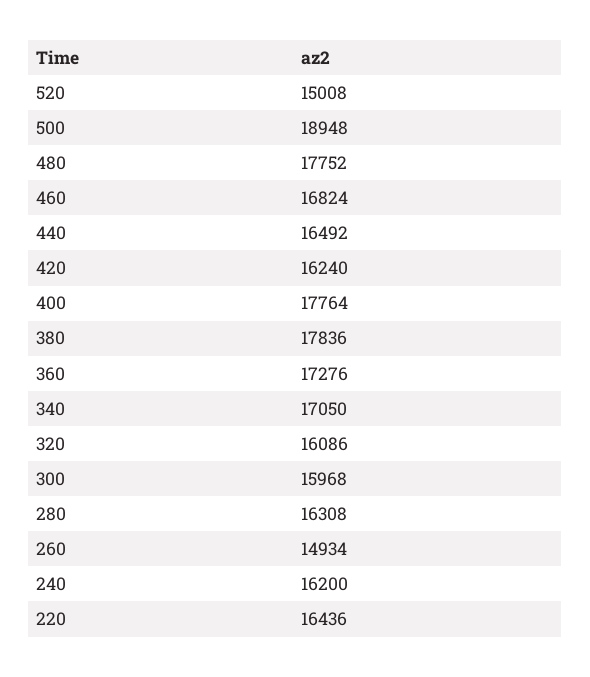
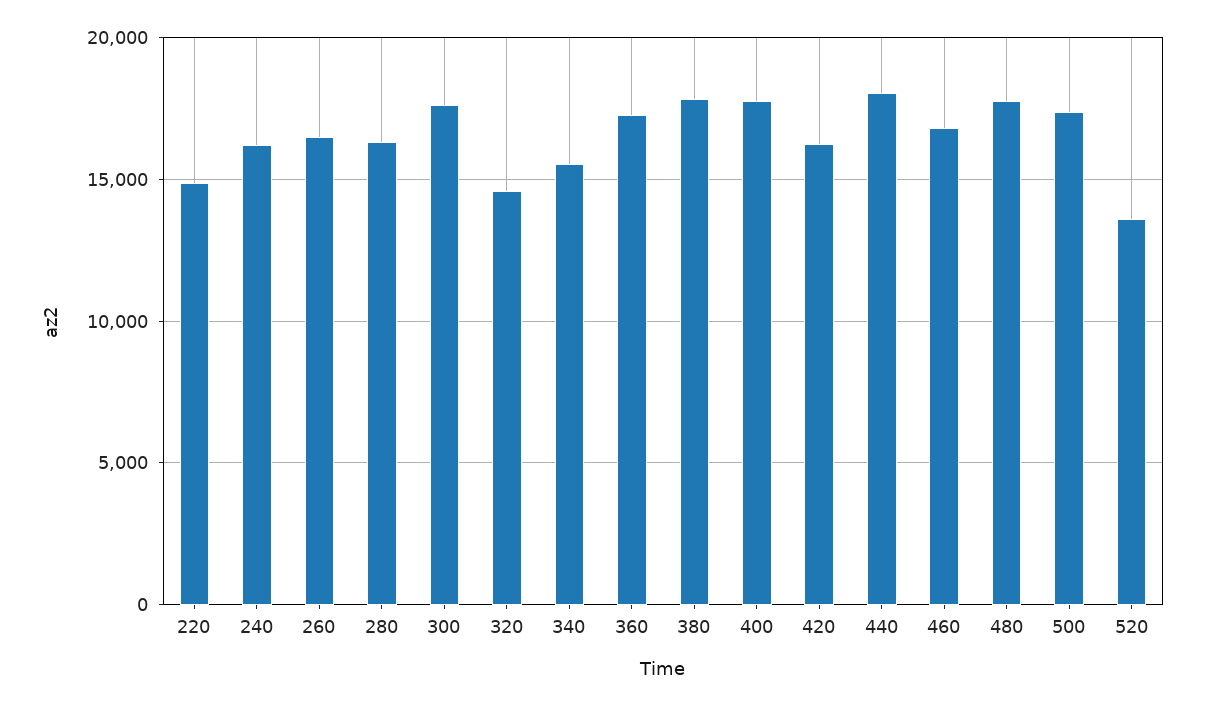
520: 15008 -> 13500
500: 18948 -> 17500
440: 16492 -> 18000
340: 17050 -> 15500
320: 16086 -> 14500
300: 15968 -> 17500
260: 14934 -> 16500
220: 16436 -> 15000

